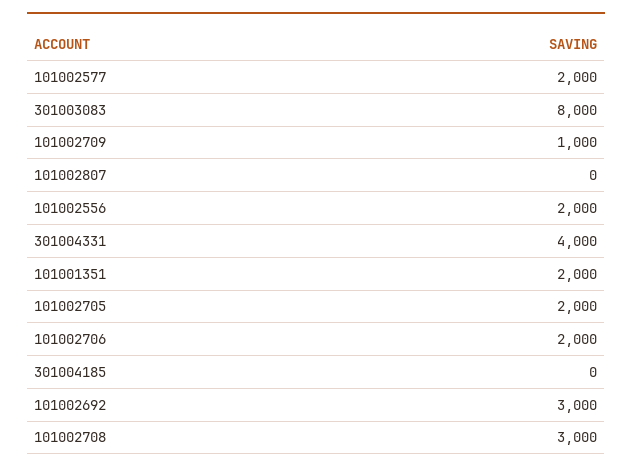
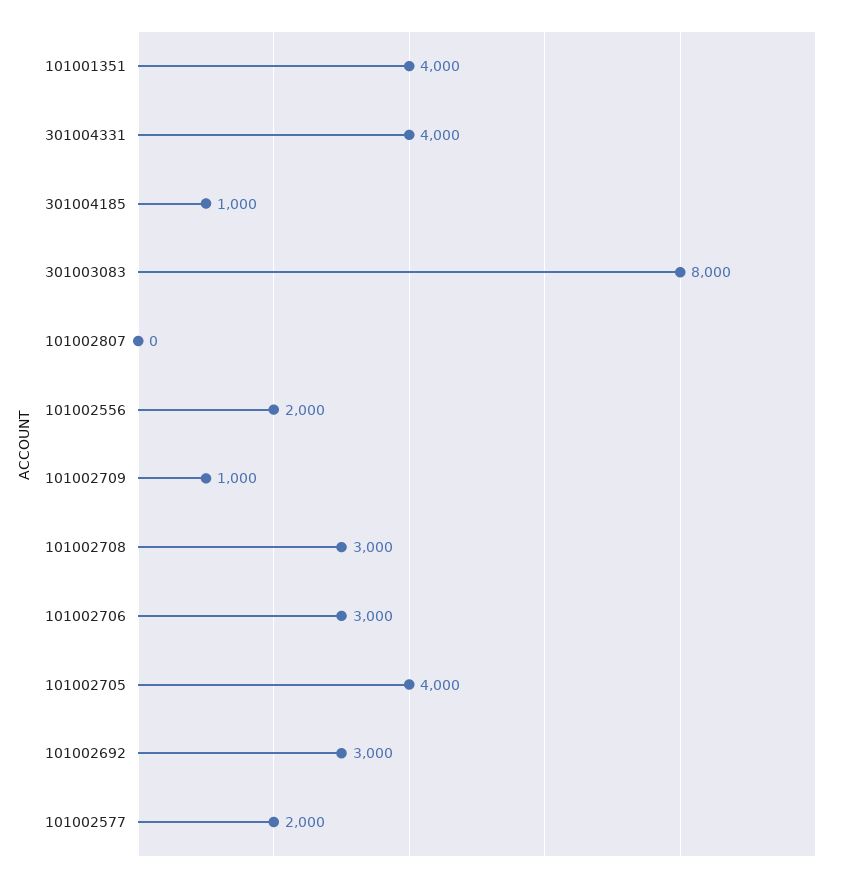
101001351: 2000 -> 4000
101002705: 2000 -> 4000
101002706: 2000 -> 3000
301004185: 0 -> 1000

